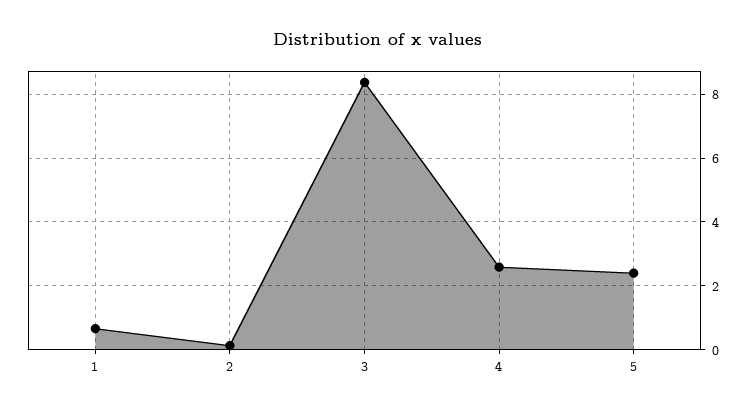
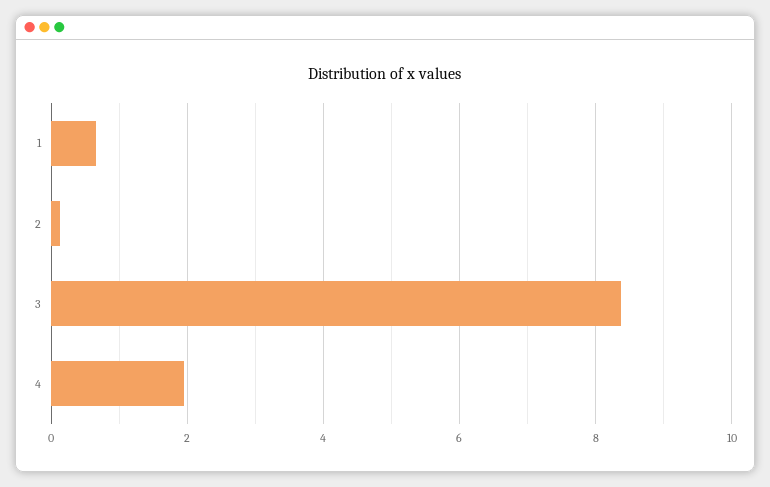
4: 2.6 -> 2
5: 2.4 -> none

